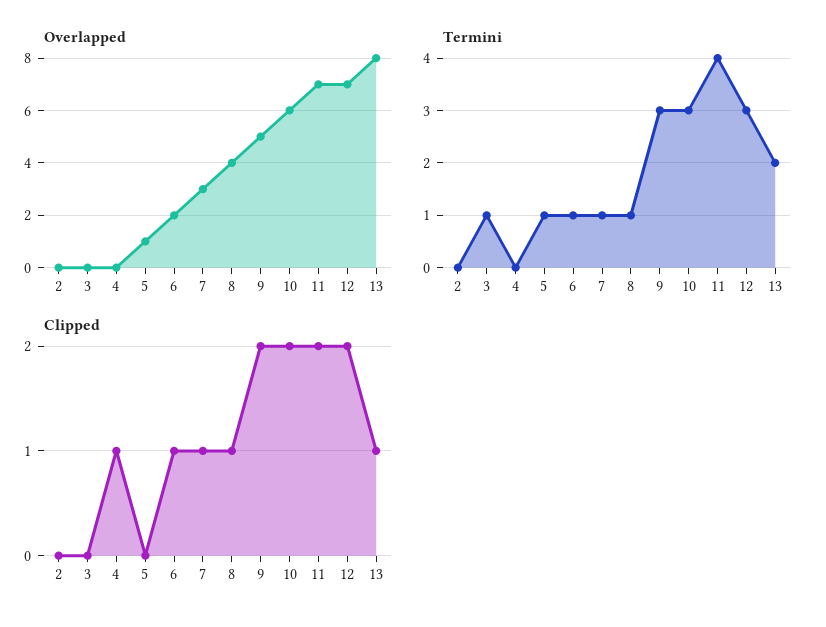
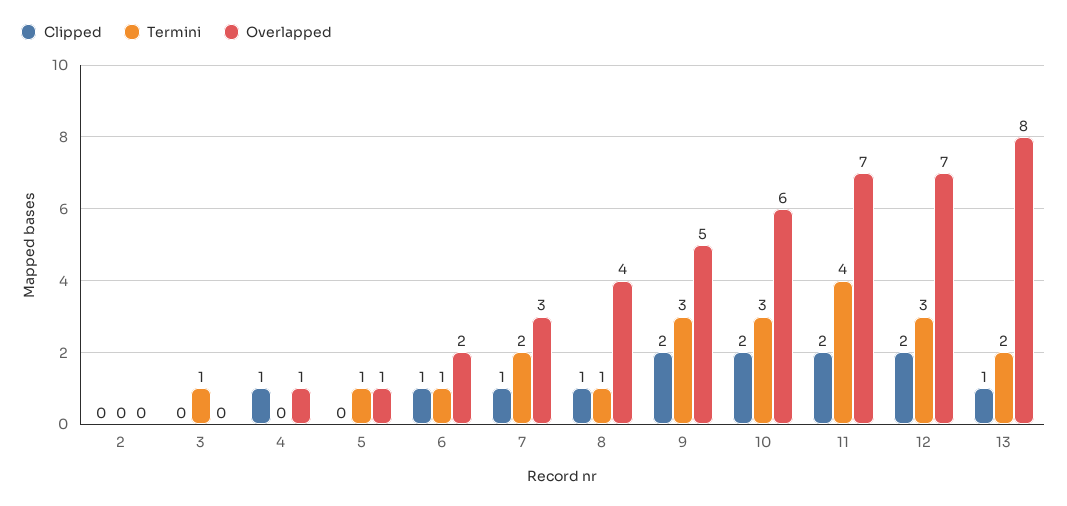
Overlapped, 4: 0 -> 1
Termini, 7: 1 -> 2

